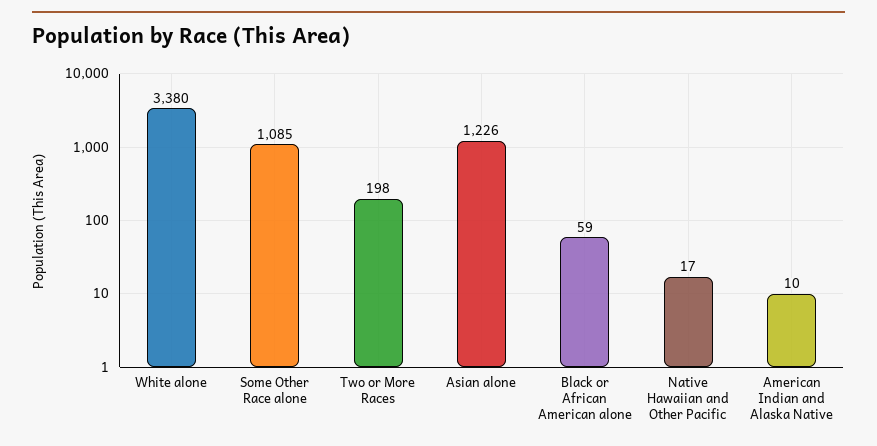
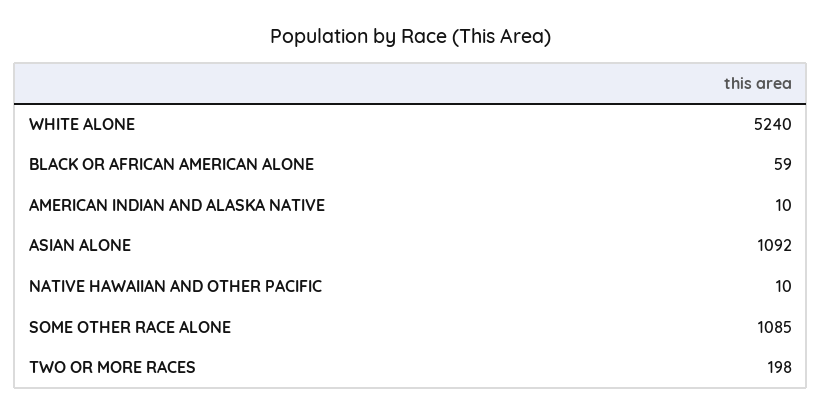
White alone: 3380 -> 5240
Asian alone: 1226 -> 1092
Native Hawaiian and Other Pacific: 17 -> 10

